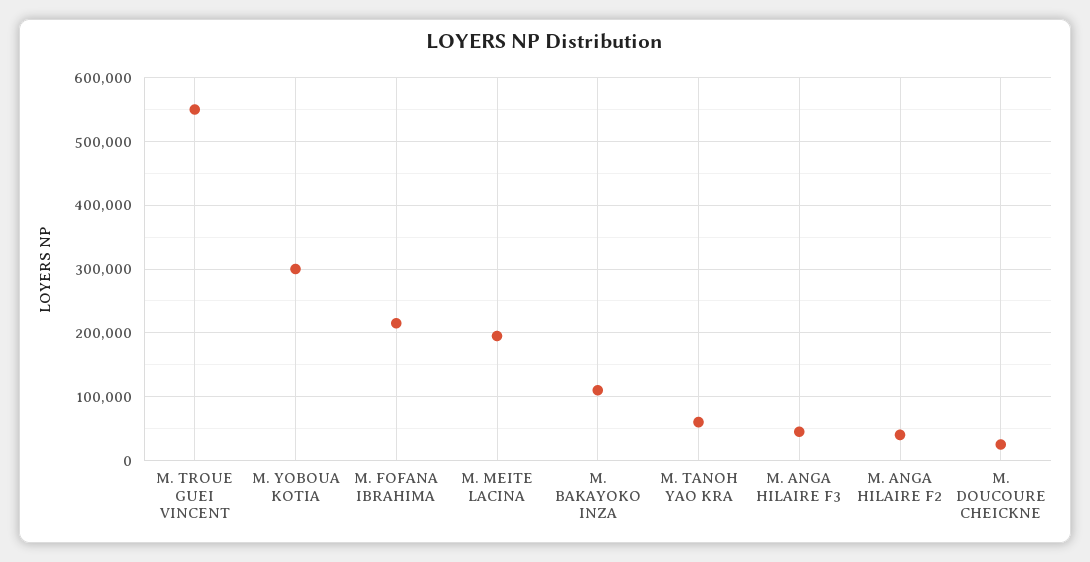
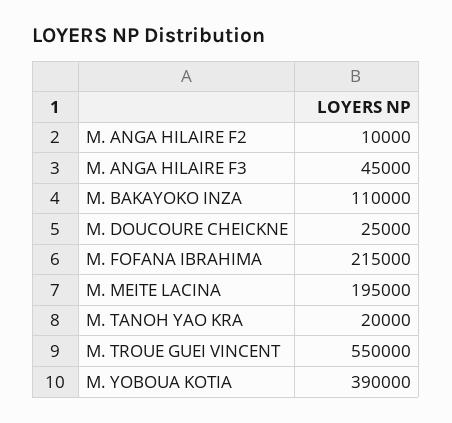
M. YOBOUA KOTIA: 300000 -> 390000
M. TANOH YAO KRA: 60000 -> 20000
M. ANGA HILAIRE F2: 40000 -> 10000

